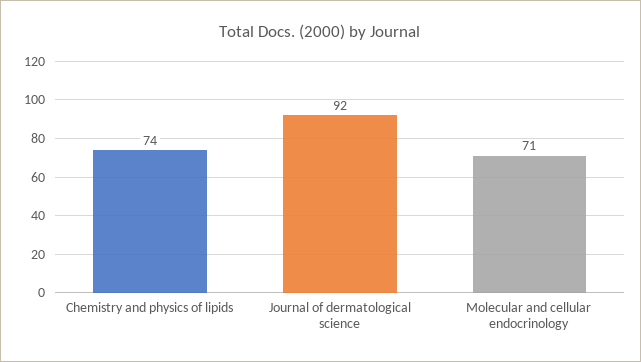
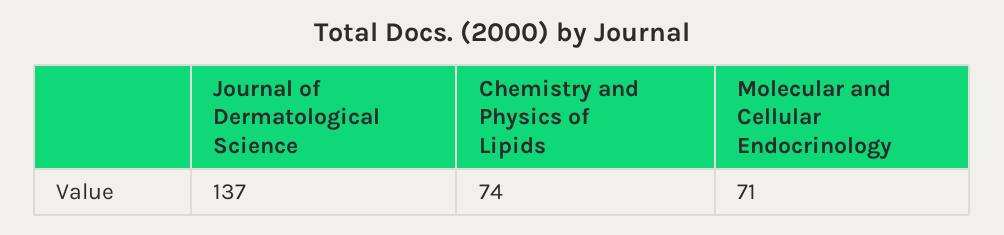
Journal of dermatological science: 92 -> 137

